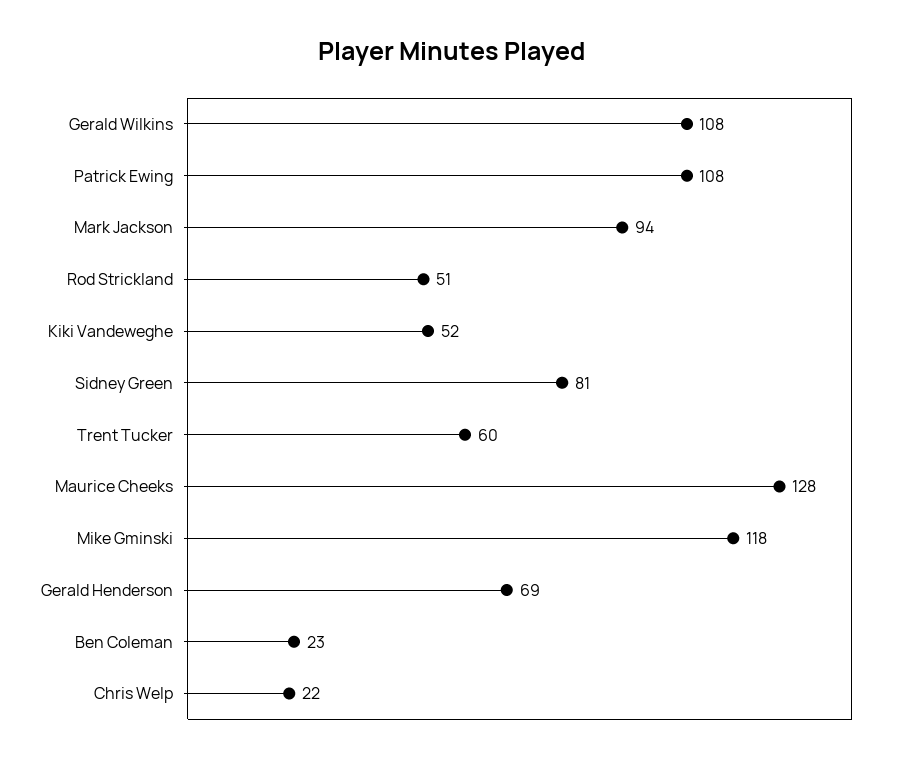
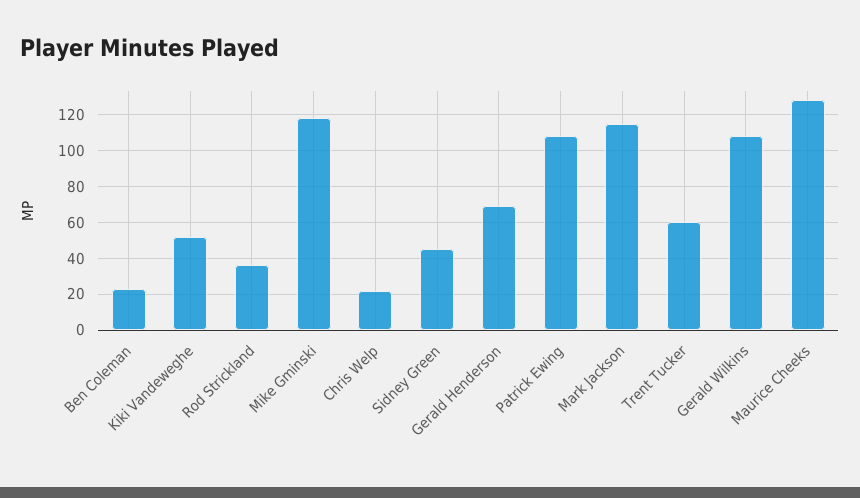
Mark Jackson: 94 -> 115
Rod Strickland: 51 -> 35
Sidney Green: 81 -> 45

